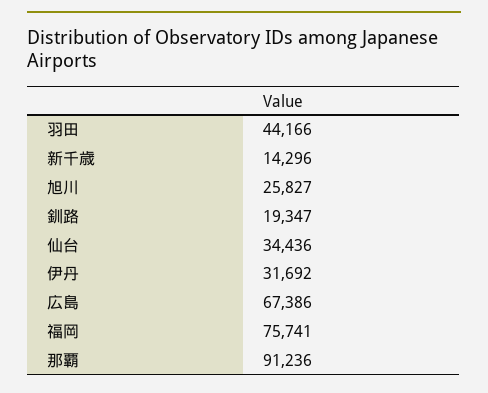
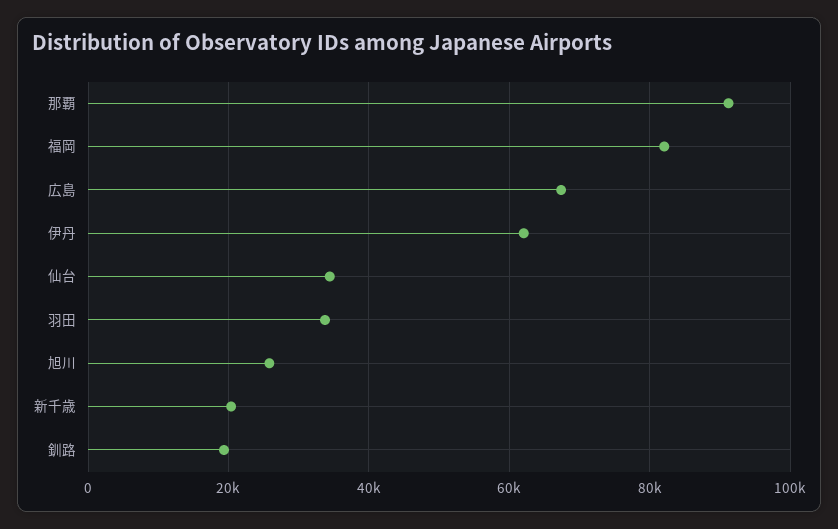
羽田: 44166 -> 34000
新千歳: 14296 -> 20000
伊丹: 31692 -> 62000
福岡: 75741 -> 82000

